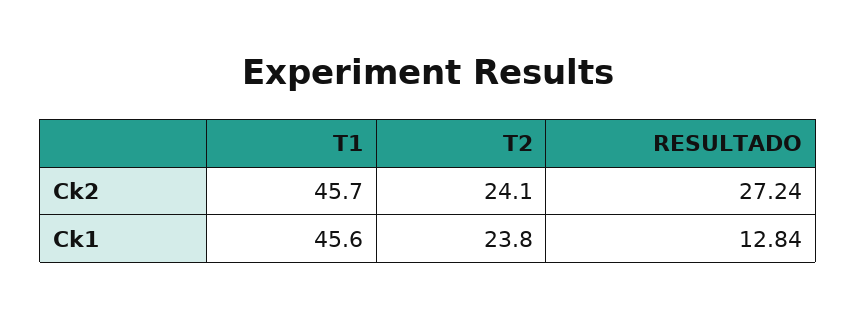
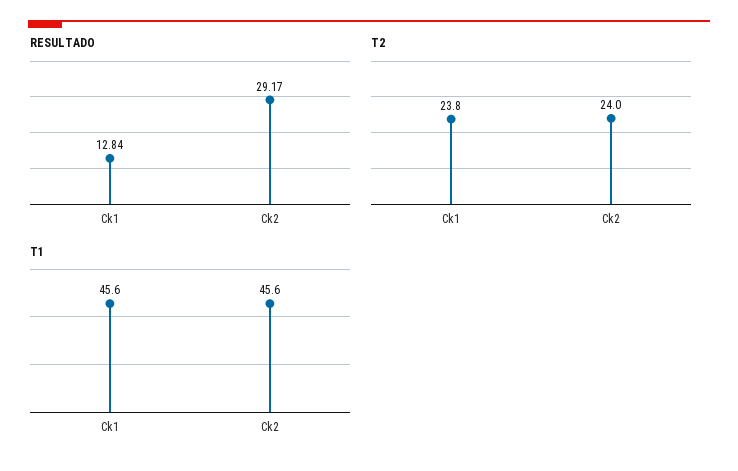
T1, Ck2: 45.7 -> 45.6
T2, Ck2: 24.1 -> 24
RESULTADO, Ck2: 27.24 -> 29.17

